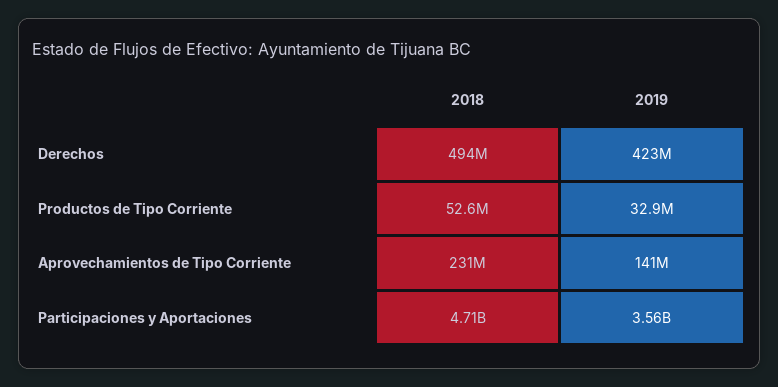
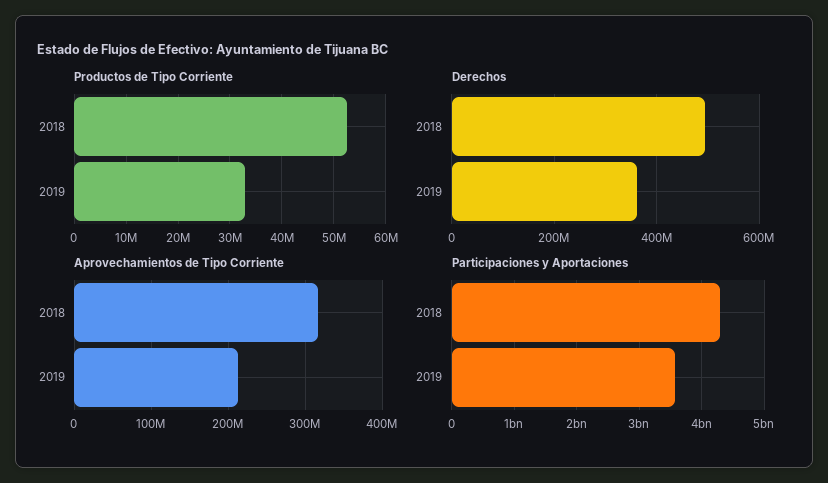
Derechos, 2019: 423000000 -> 360000000
Aprovechamientos de Tipo Corriente, 2018: 231000000 -> 320000000
Aprovechamientos de Tipo Corriente, 2019: 141000000 -> 210000000
Participaciones y Aportaciones, 2018: 4710000000 -> 4300000000

